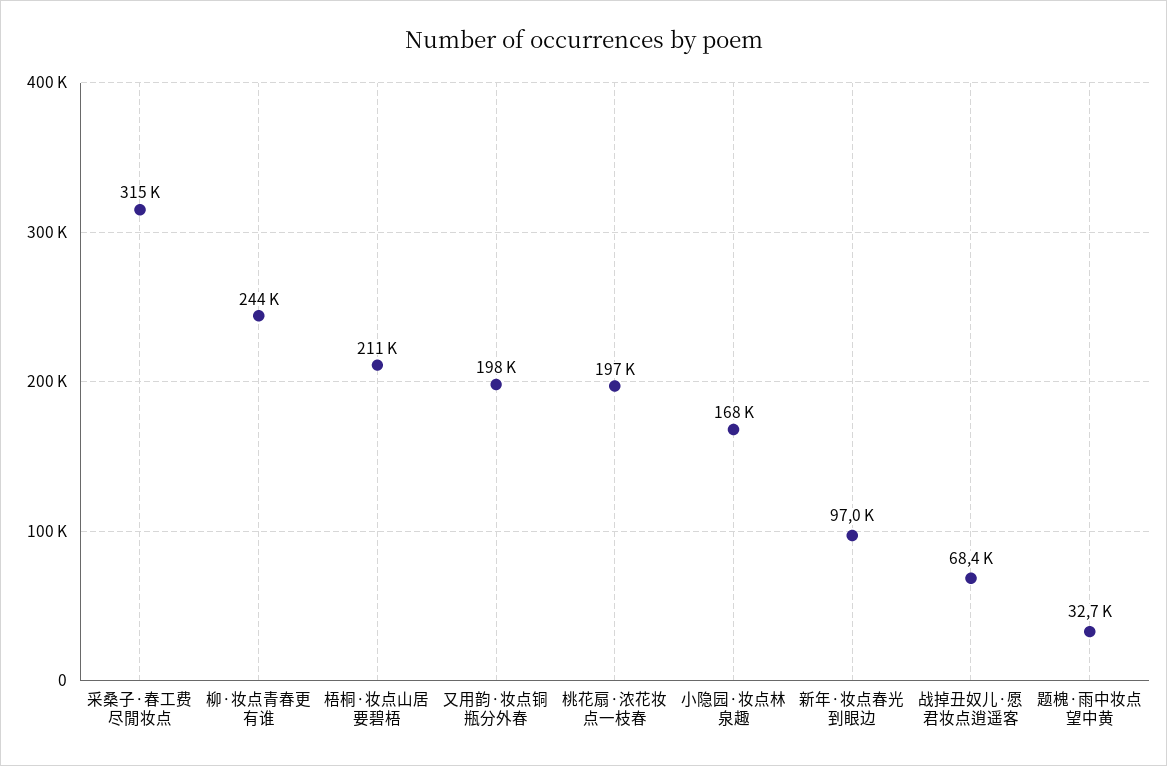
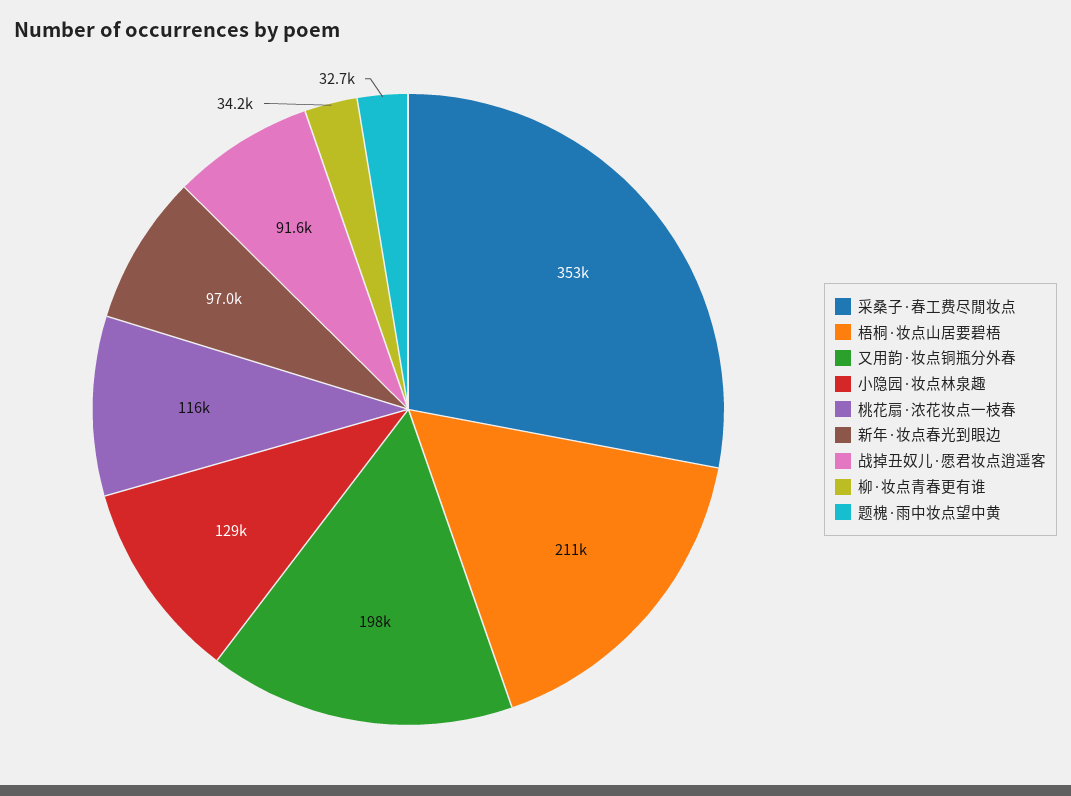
采桑子·春工费尽閒妆点: 315000 -> 353000
柳·妆点青春更有谁: 244000 -> 34200
桃花扇·浓花妆点一枝春: 197000 -> 116000
小隐园·妆点林泉趣: 168000 -> 129000
战掉丑奴儿·愿君妆点逍遥客: 68400 -> 91600

